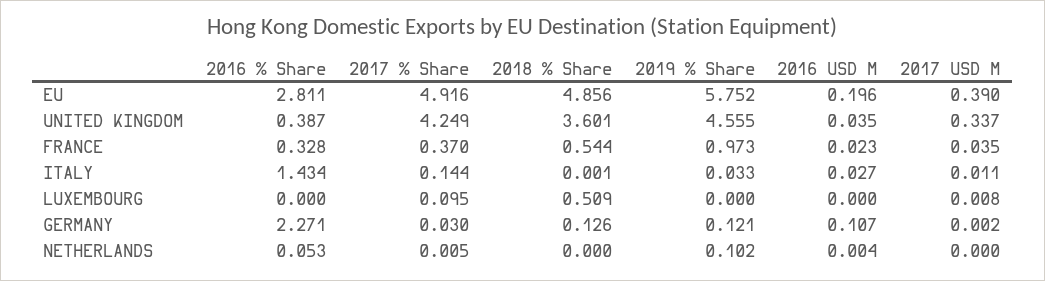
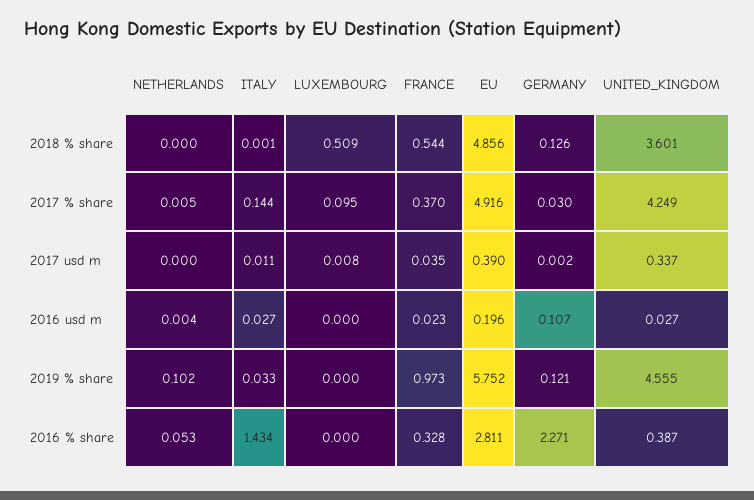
2016 USD M, UNITED KINGDOM: 0.035 -> 0.027

